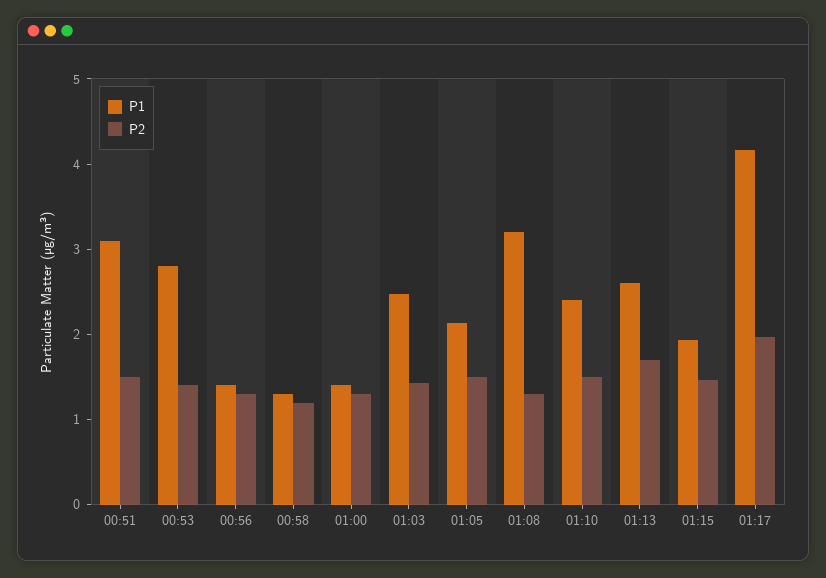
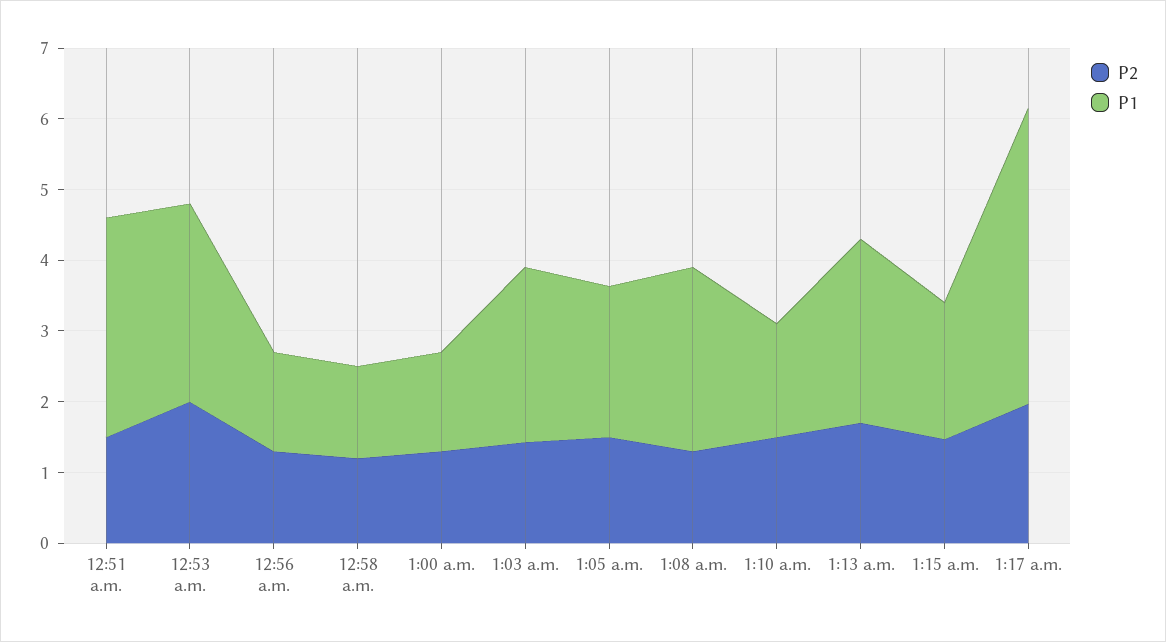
P2, 00:53: 1.4 -> 2
P1, 01:08: 3.2 -> 2.6
P1, 01:10: 2.4 -> 1.6

